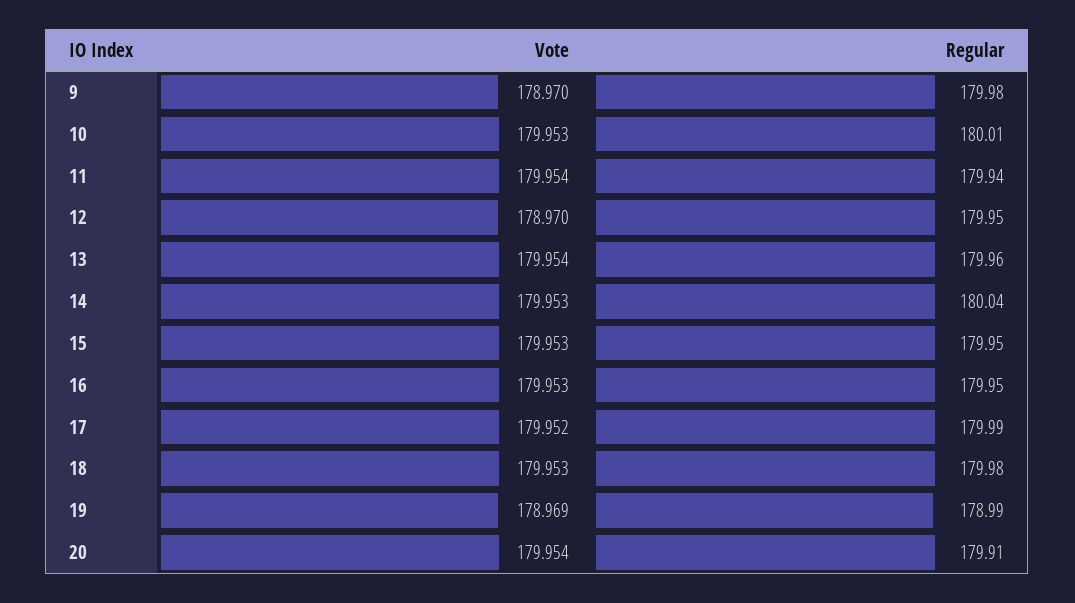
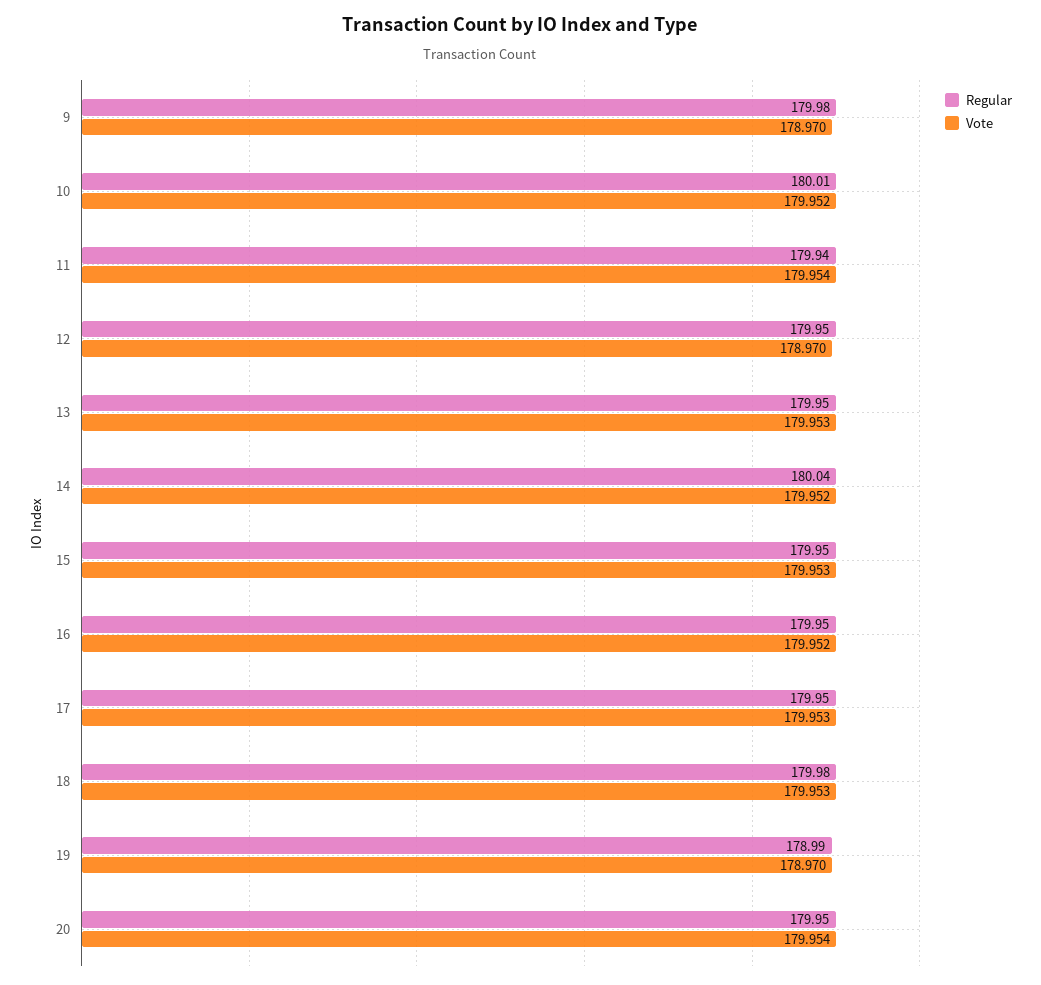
Vote, 10: 179.953 -> 179.952
Vote, 13: 179.954 -> 179.953
Regular, 13: 179.96 -> 179.95
Vote, 14: 179.953 -> 179.952
Vote, 16: 179.953 -> 179.952
Vote, 17: 179.952 -> 179.953
Regular, 17: 179.99 -> 179.95
Vote, 19: 178.969 -> 178.97
Regular, 20: 179.91 -> 179.95

